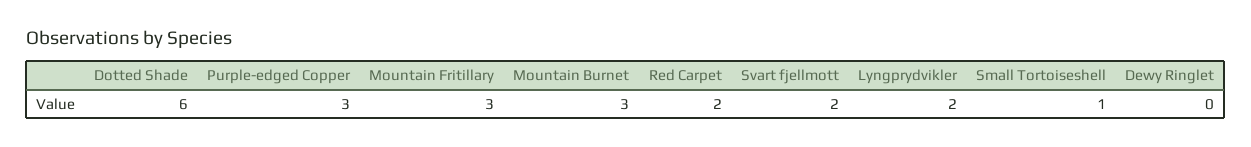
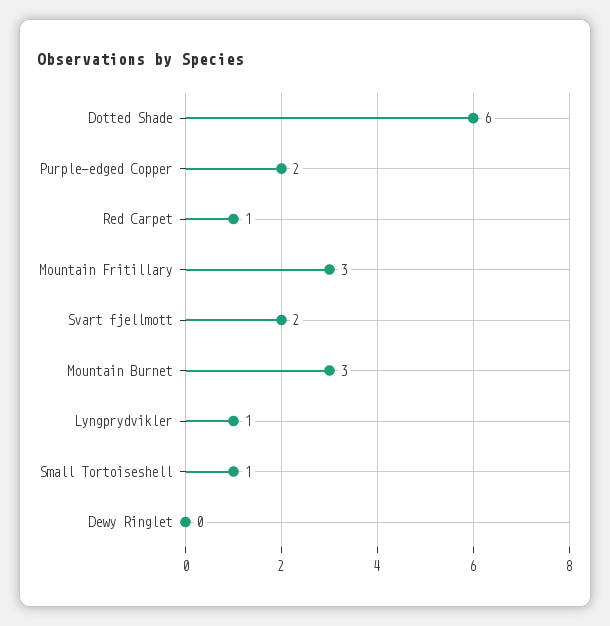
Purple-edged Copper: 3 -> 2
Red Carpet: 2 -> 1
Lyngprydvikler: 2 -> 1

